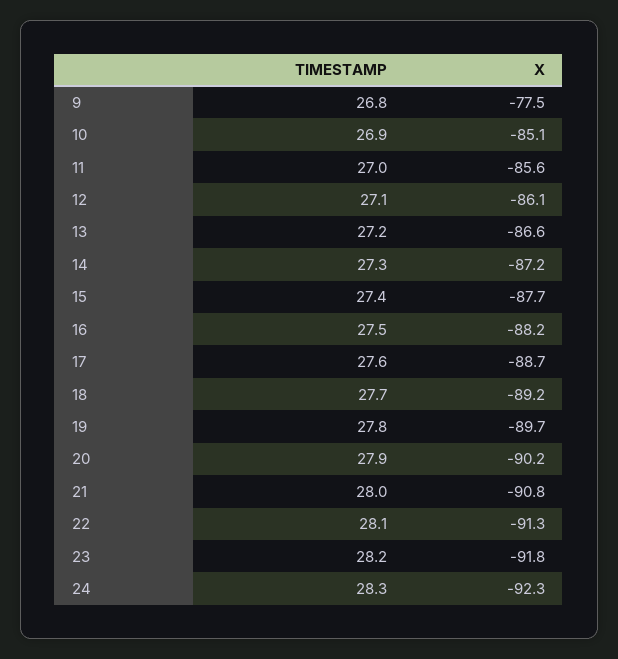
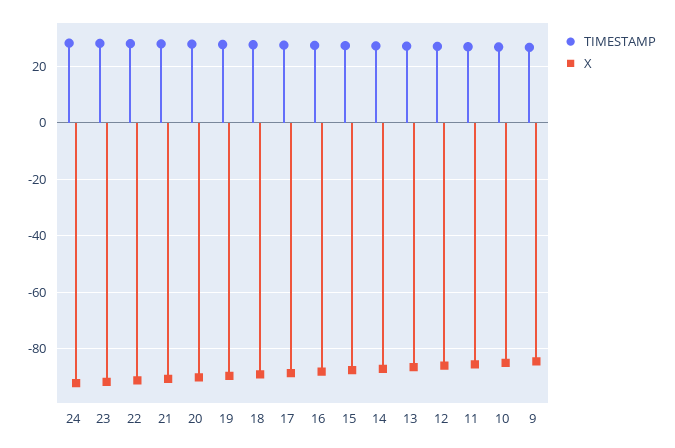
X, 9: -77.5 -> -85

